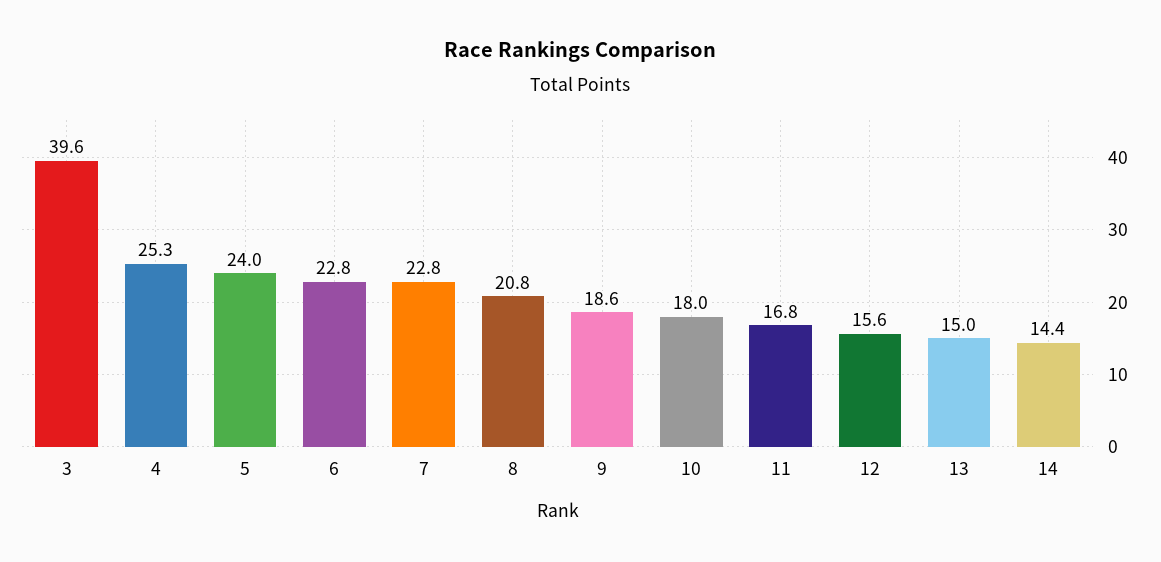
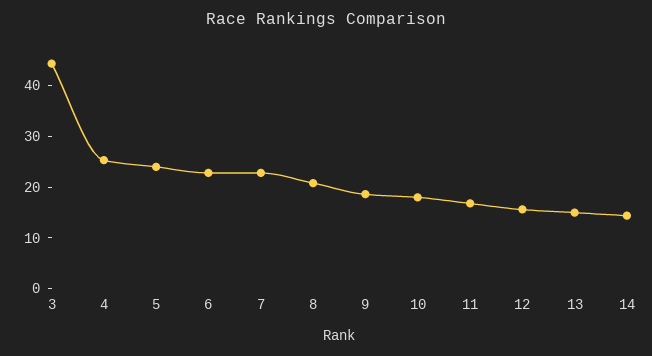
3: 39.6 -> 44

